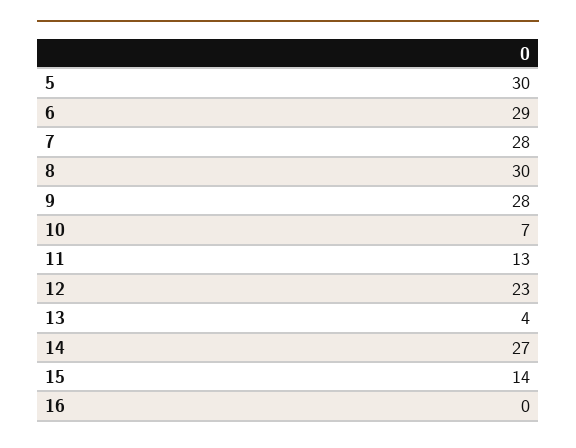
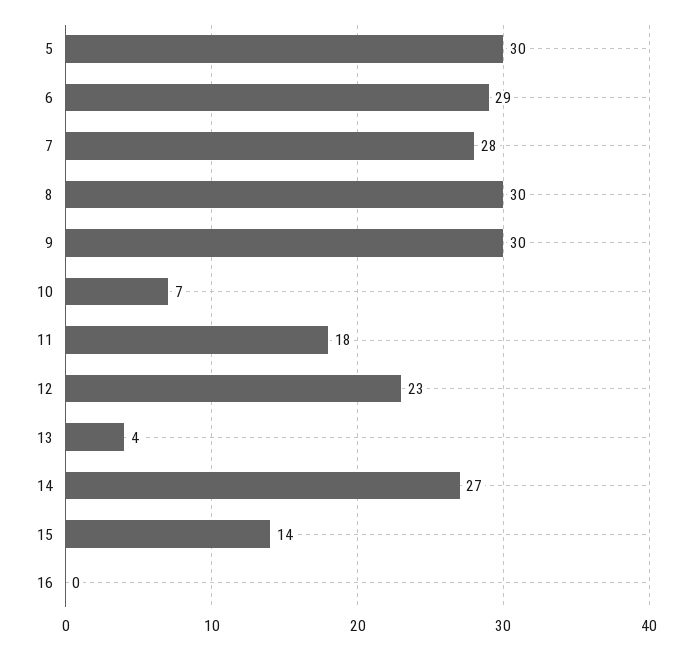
9: 28 -> 30
11: 13 -> 18

